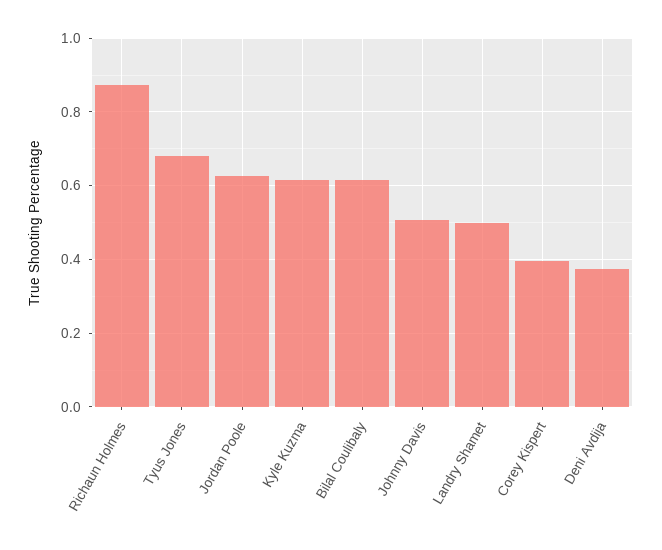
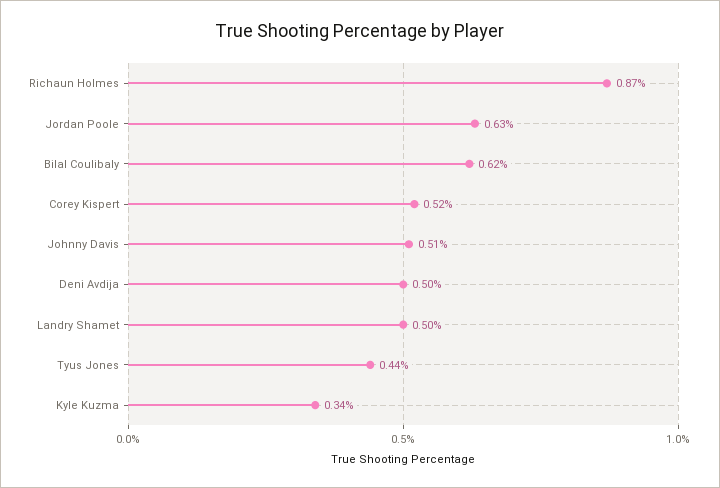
Tyus Jones: 0.68 -> 0.44
Kyle Kuzma: 0.62 -> 0.34
Corey Kispert: 0.4 -> 0.52
Deni Avdija: 0.38 -> 0.5

